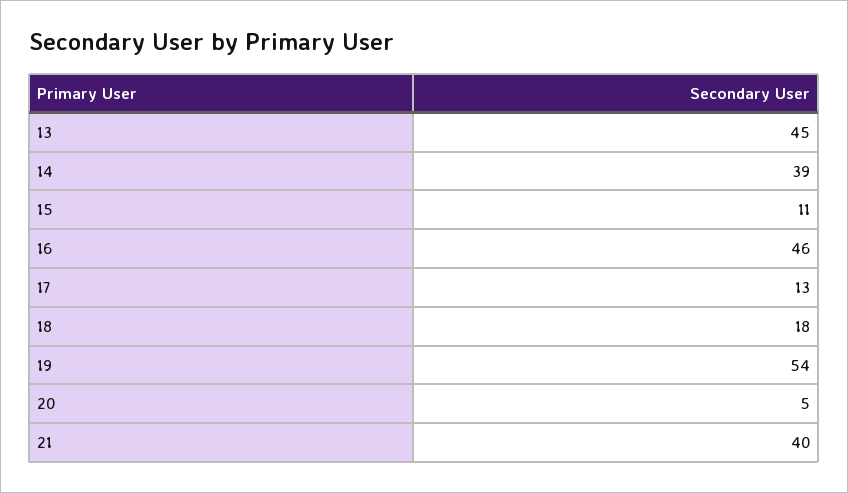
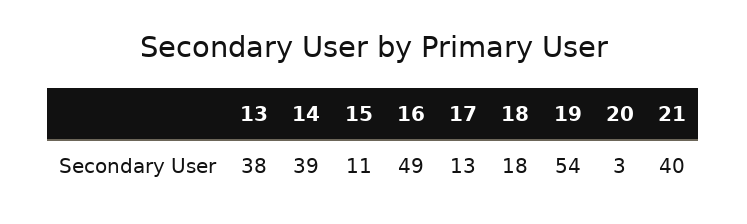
13: 45 -> 38
16: 46 -> 49
20: 5 -> 3

